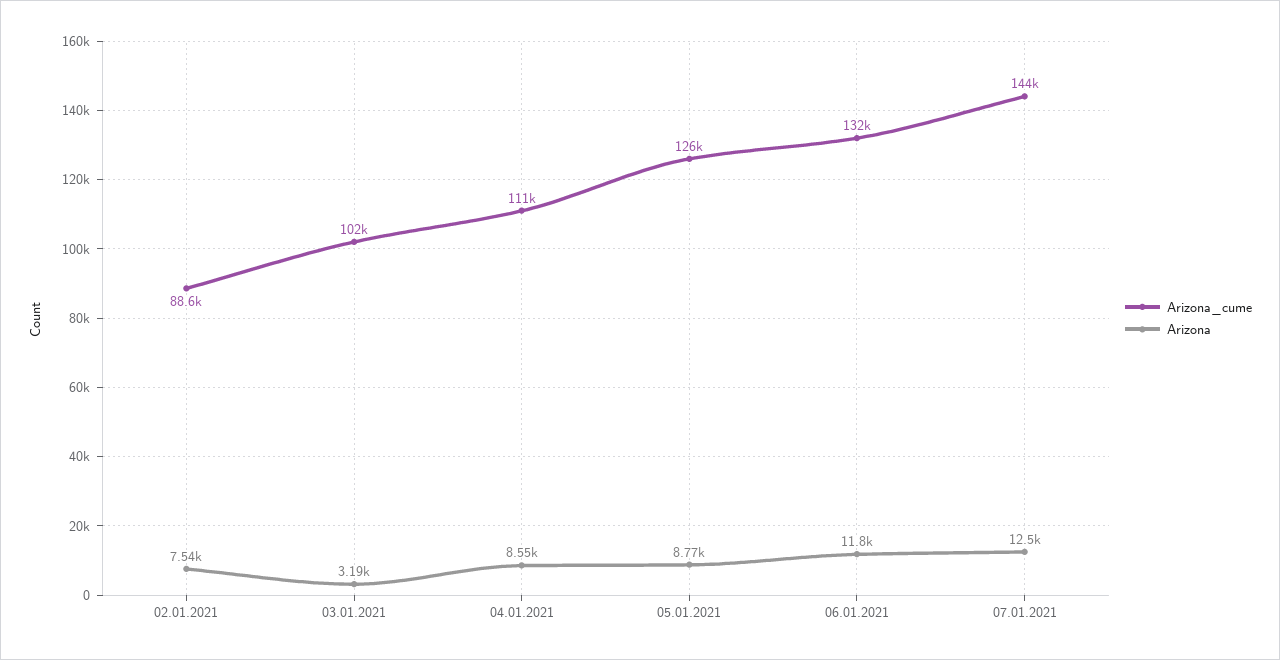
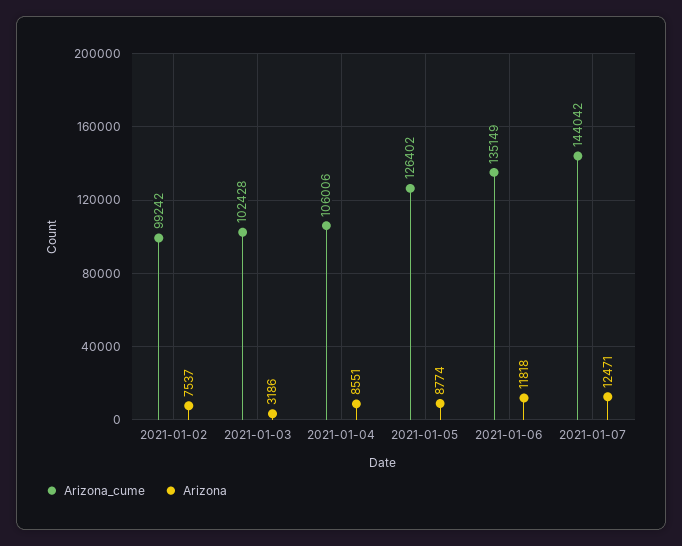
Arizona_cume, 02.01.2021: 88600 -> 99242
Arizona_cume, 04.01.2021: 111000 -> 106006
Arizona_cume, 06.01.2021: 132000 -> 135149

